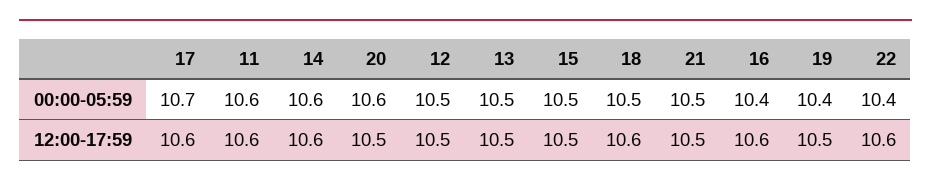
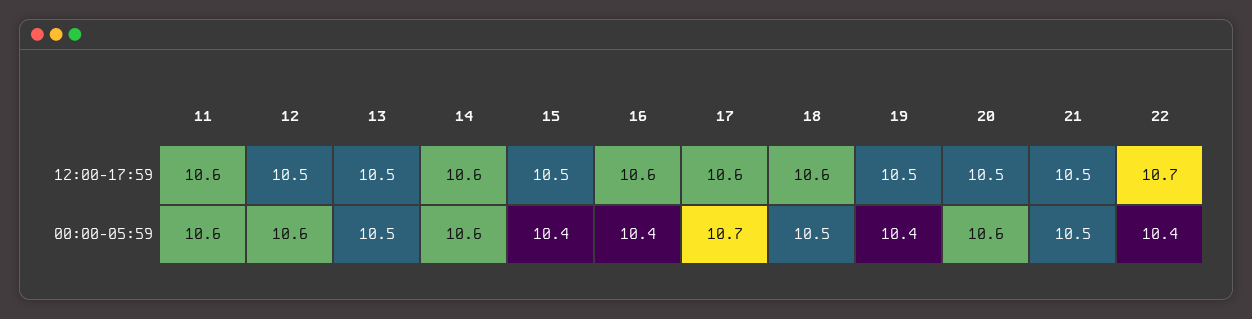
12, 00:00-05:59: 10.5 -> 10.6
15, 00:00-05:59: 10.5 -> 10.4
22, 12:00-17:59: 10.6 -> 10.7

